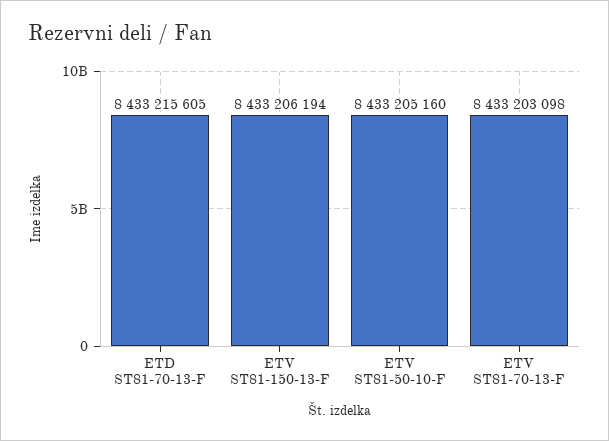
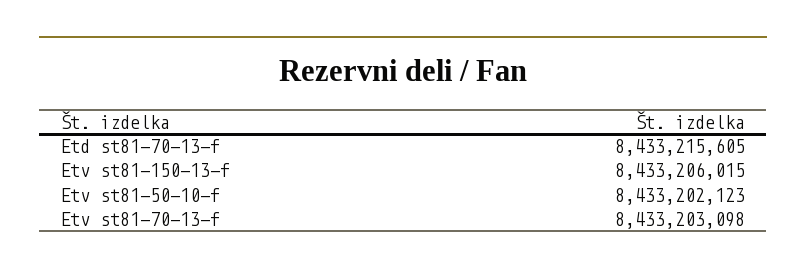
ETV ST81-150-13-F: 8433206194 -> 8433206015
ETV ST81-50-10-F: 8433205160 -> 8433202123

